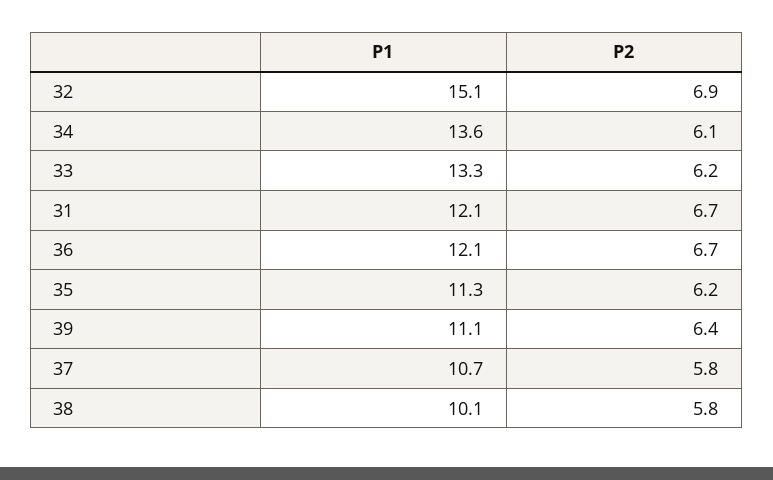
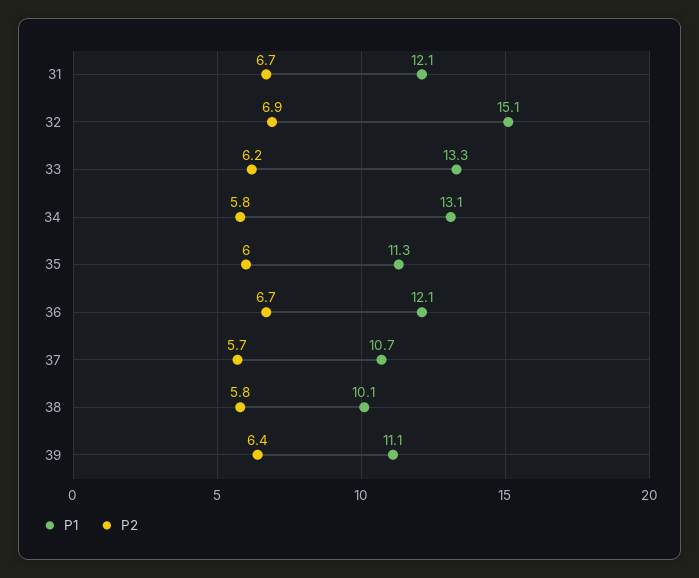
P1, 34: 13.6 -> 13.1
P2, 34: 6.1 -> 5.8
P2, 35: 6.2 -> 6
P2, 37: 5.8 -> 5.7

